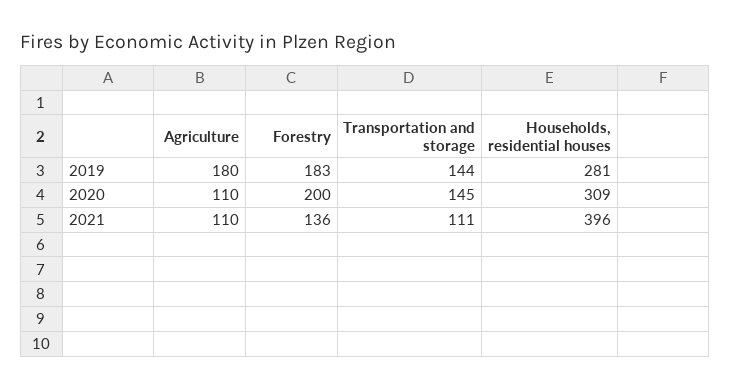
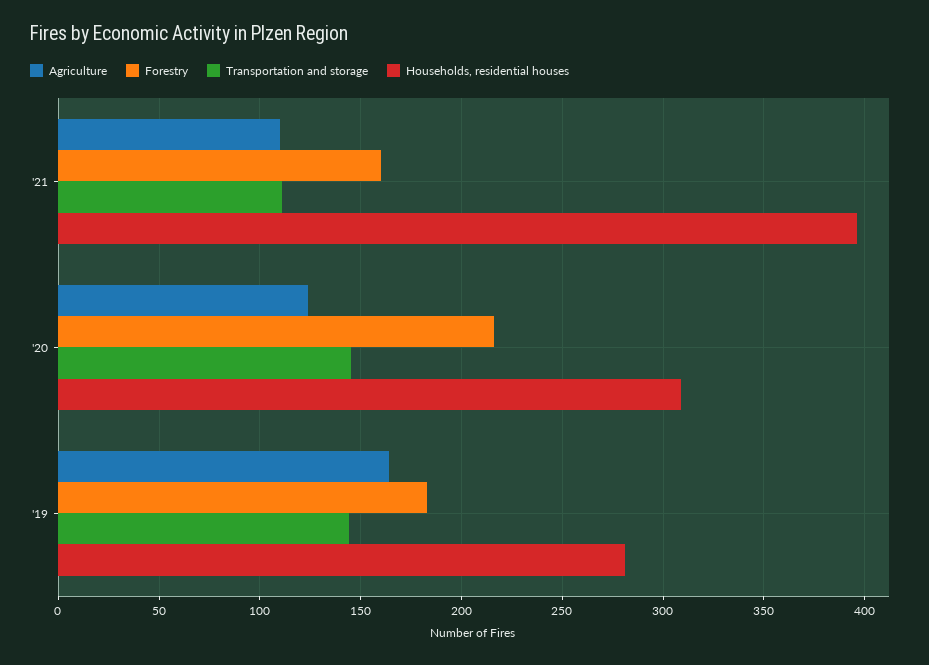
Agriculture, 2019: 180 -> 165
Agriculture, 2020: 110 -> 125
Forestry, 2020: 200 -> 215
Forestry, 2021: 136 -> 160

